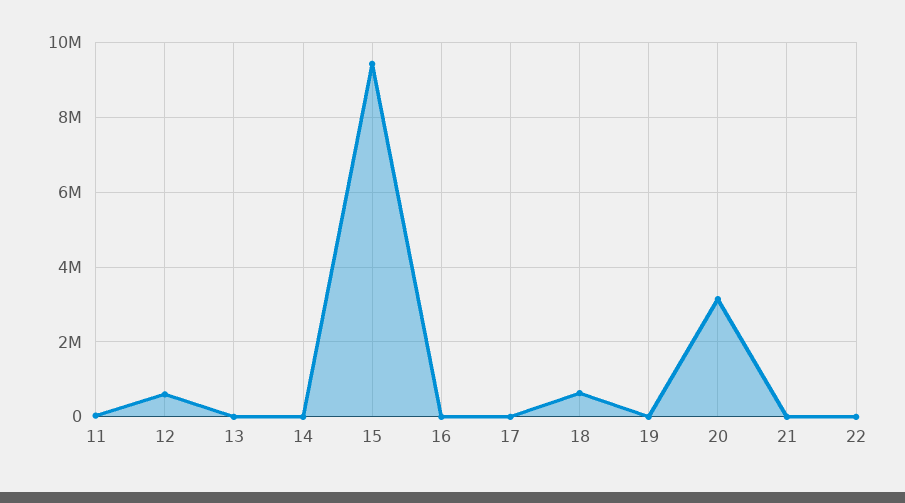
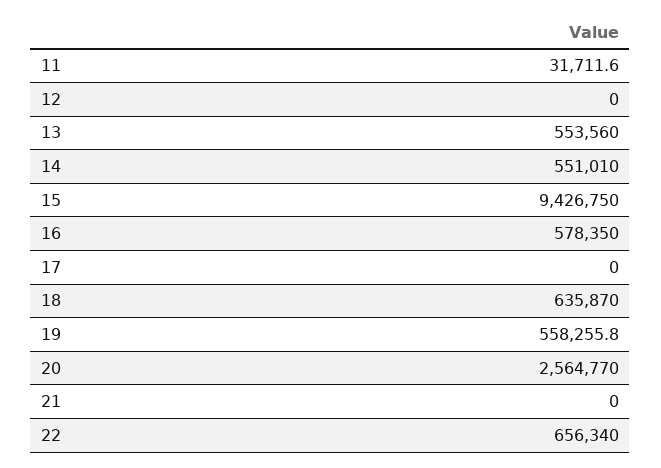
12: 600000 -> 0
13: 0 -> 553560
14: 0 -> 551010
16: 0 -> 578350
19: 0 -> 558255.8
20: 3200000 -> 2564770
22: 0 -> 656340

